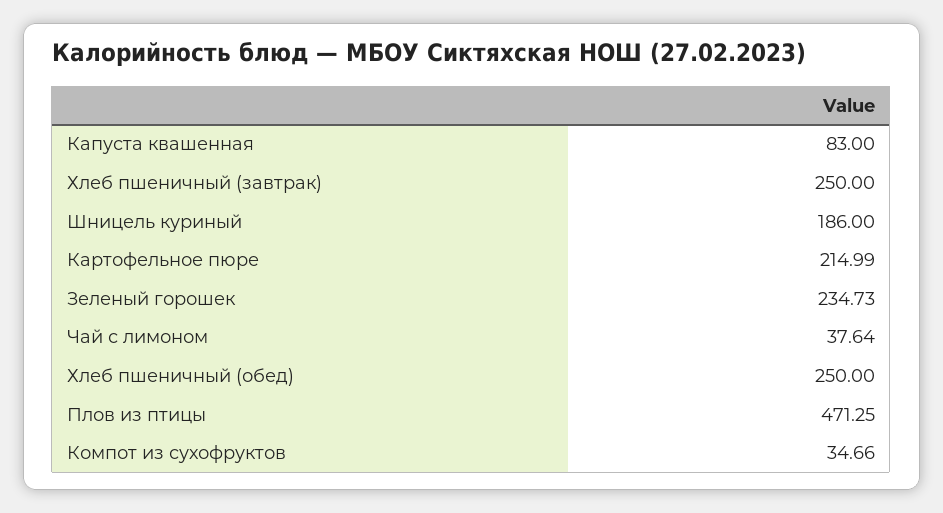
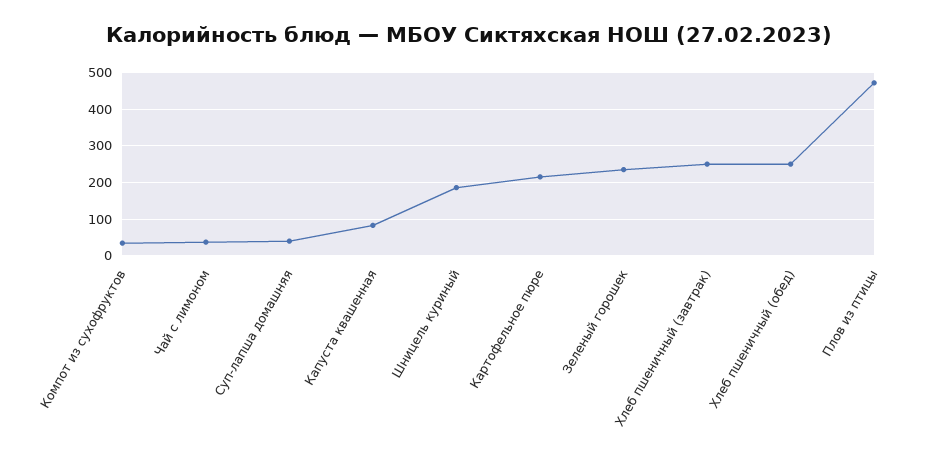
Суп-лапша домашняя: none -> 40

